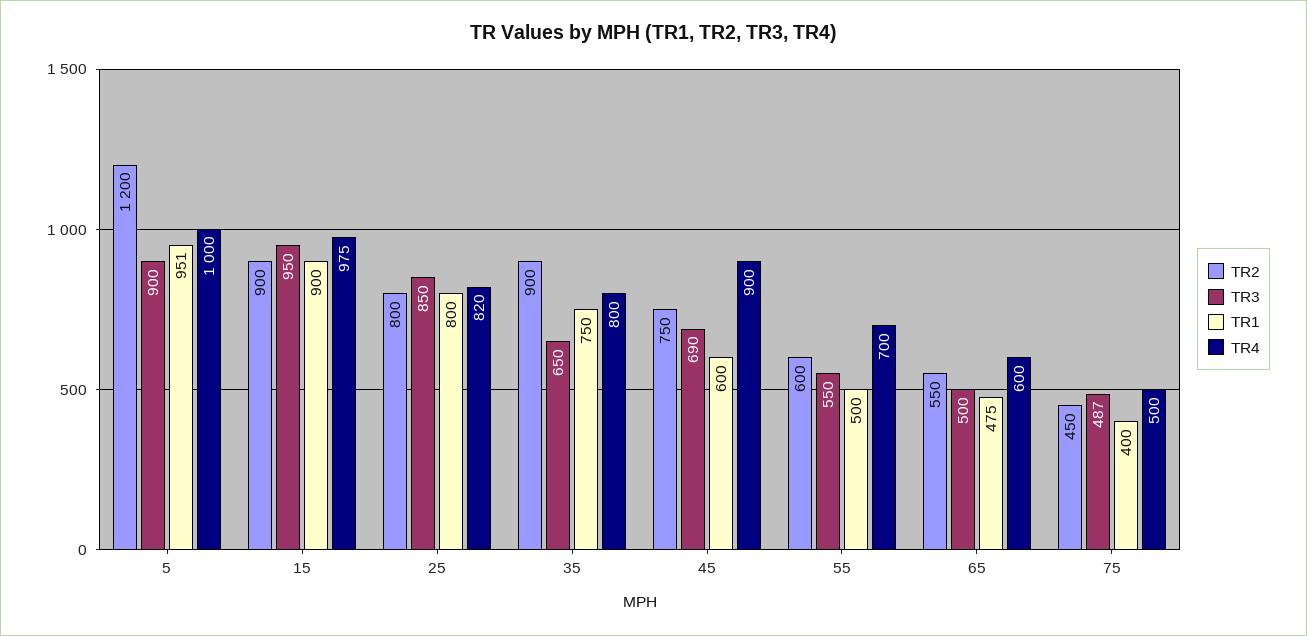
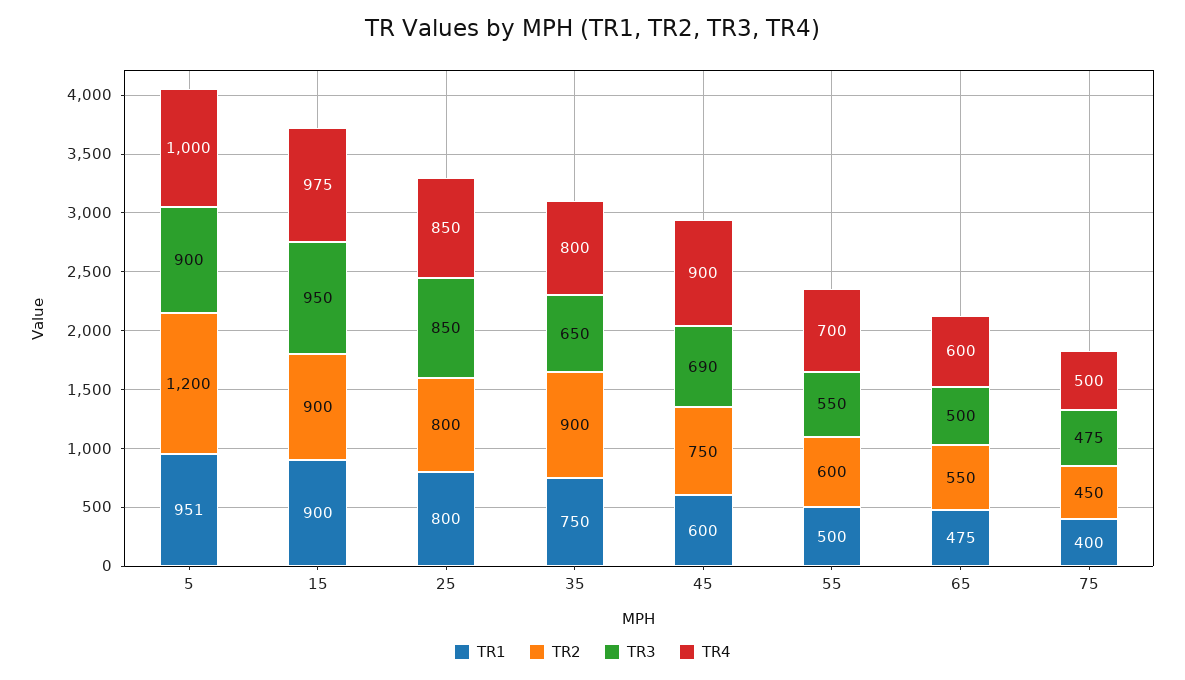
TR4, 25: 820 -> 850
TR3, 75: 487 -> 475

